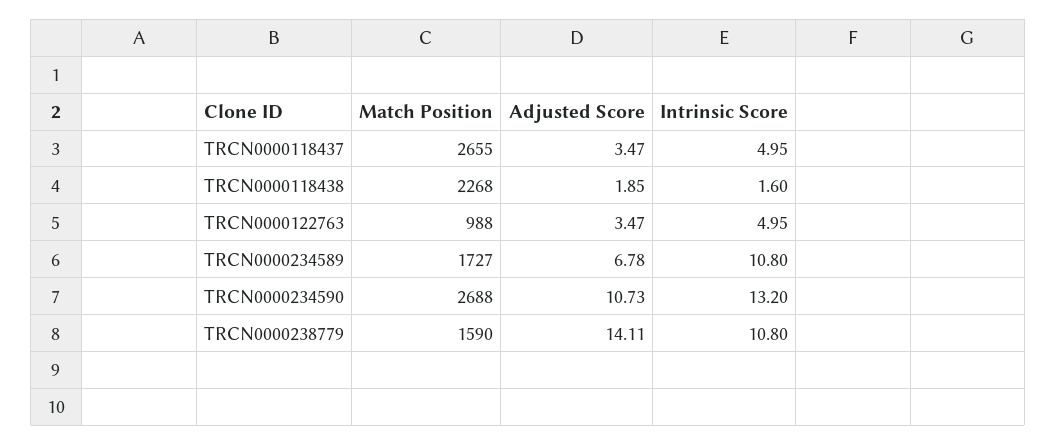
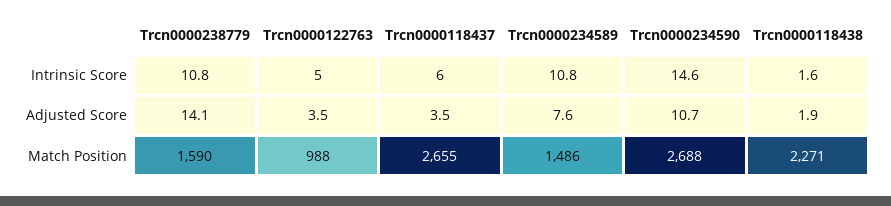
Intrinsic Score, TRCN0000118437: 4.95 -> 6
Match Position, TRCN0000118438: 2268 -> 2271
Match Position, TRCN0000234589: 1727 -> 1486
Adjusted Score, TRCN0000234589: 6.78 -> 7.6
Intrinsic Score, TRCN0000234590: 13.2 -> 14.6

